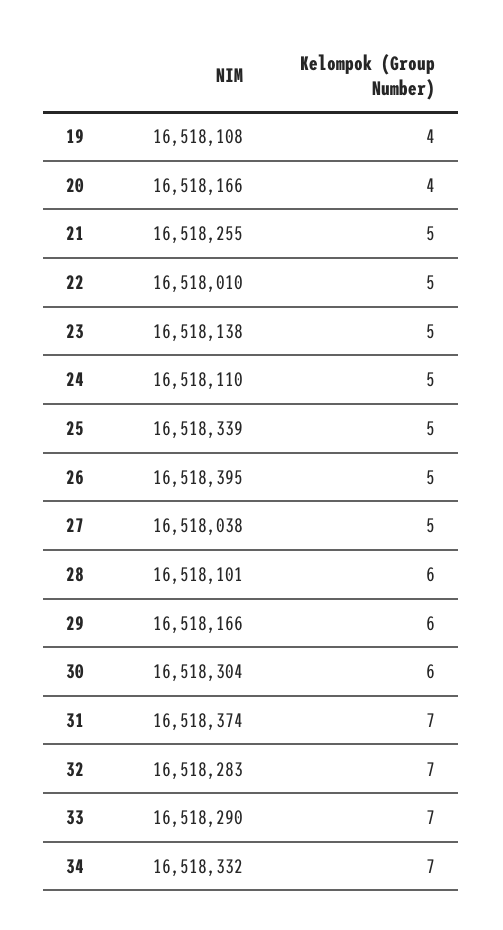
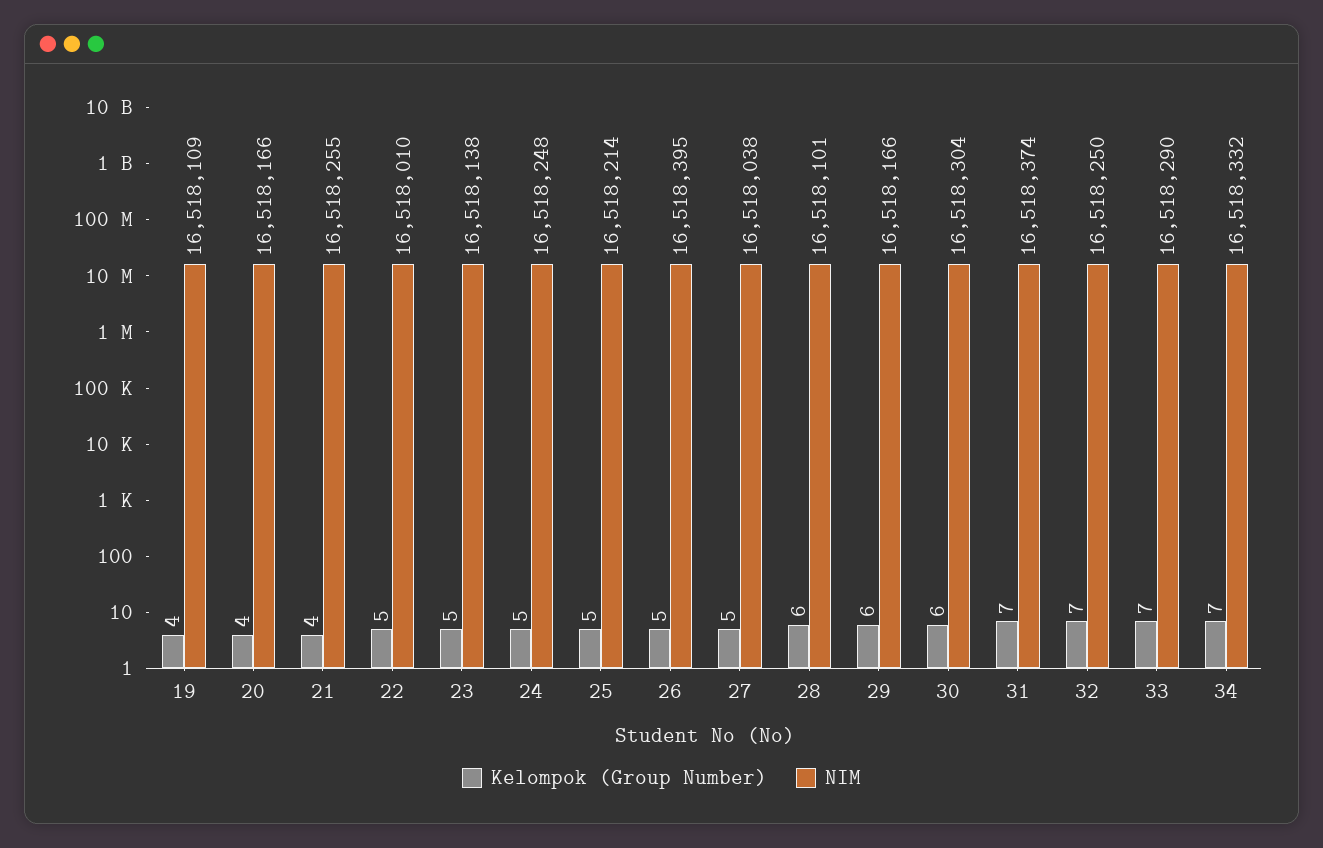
NIM, 19: 16518108 -> 16518109
Kelompok (Group Number), 21: 5 -> 4
NIM, 24: 16518110 -> 16518248
NIM, 25: 16518339 -> 16518214
NIM, 32: 16518283 -> 16518250

